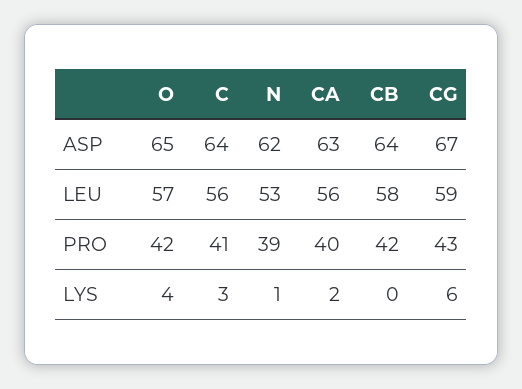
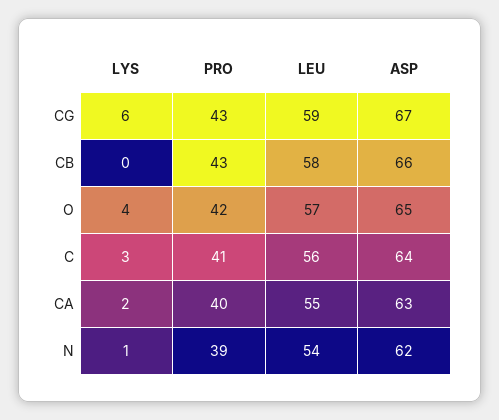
CB, ASP: 64 -> 66
N, LEU: 53 -> 54
CA, LEU: 56 -> 55
CB, PRO: 42 -> 43

